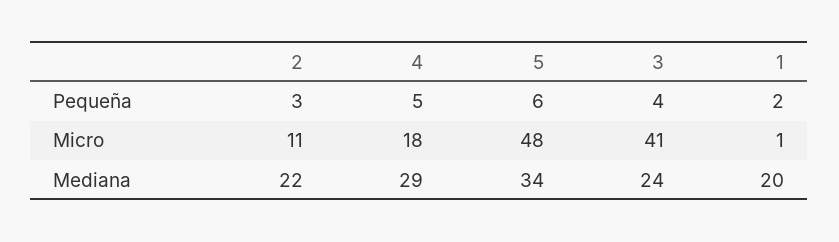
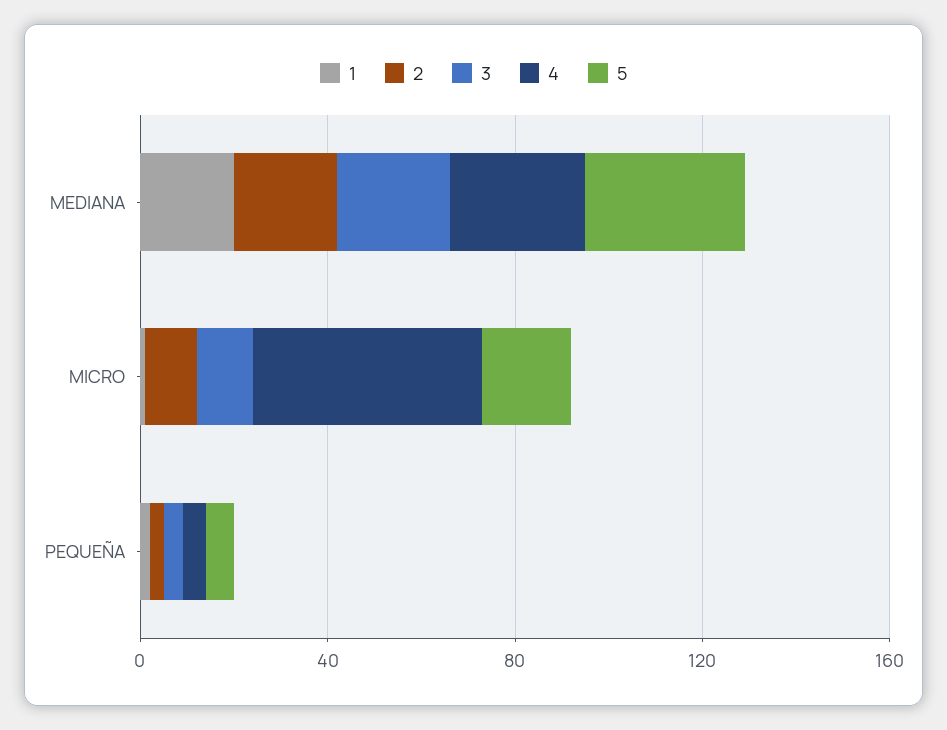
4, Micro: 18 -> 50
5, Micro: 48 -> 20
3, Micro: 41 -> 10

